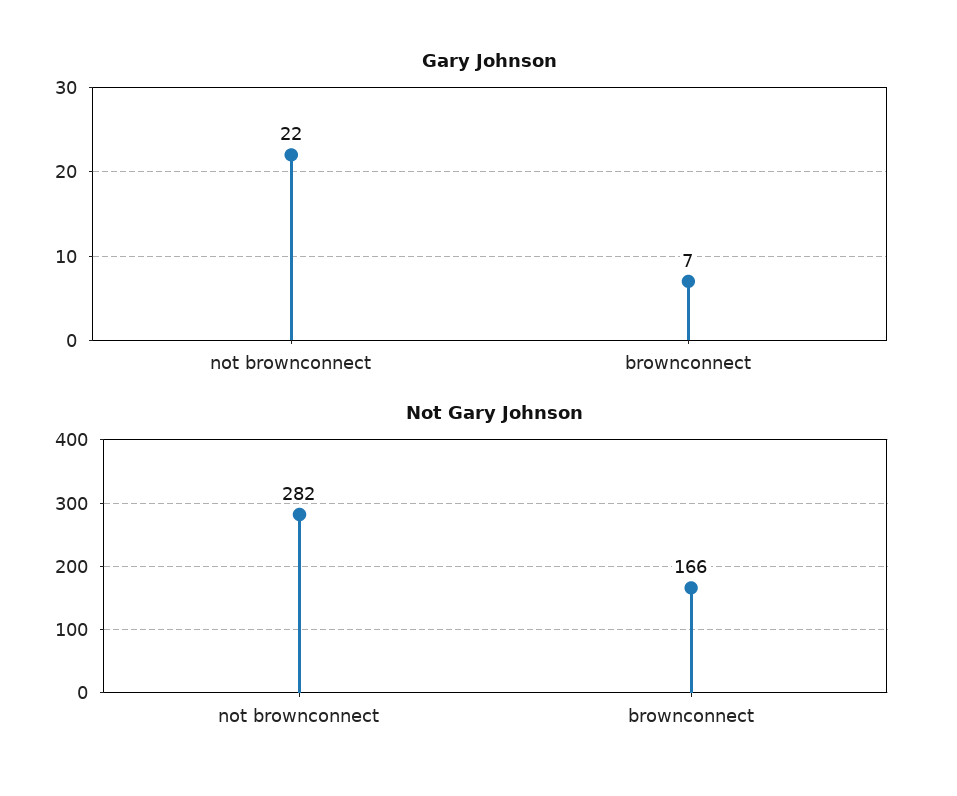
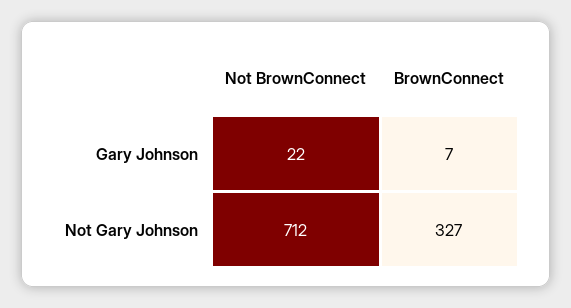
Not Gary Johnson, not brownconnect: 282 -> 712
Not Gary Johnson, brownconnect: 166 -> 327

